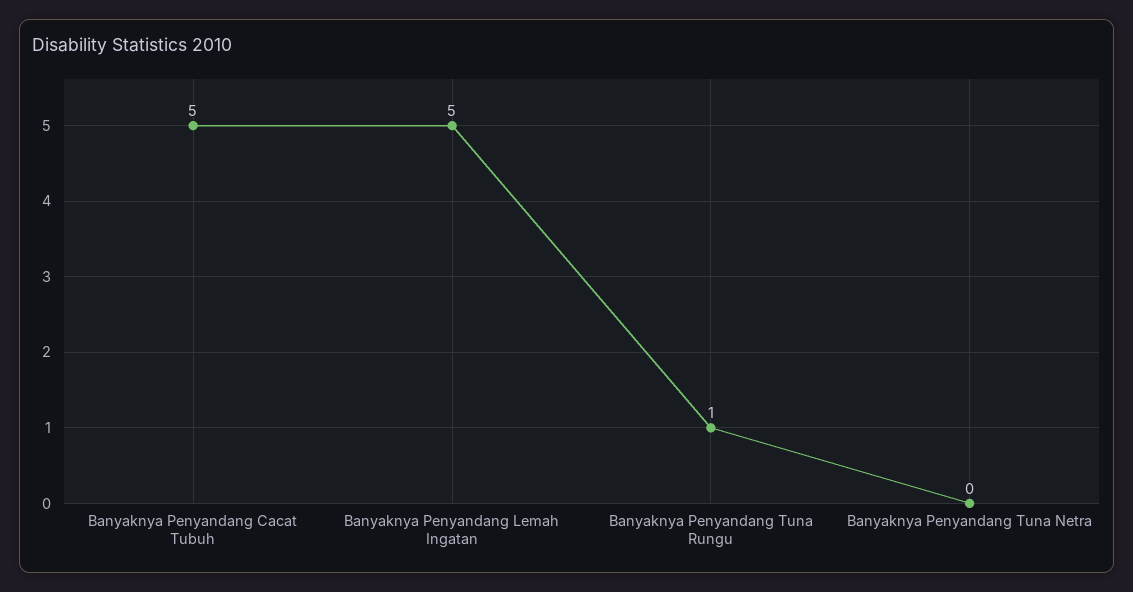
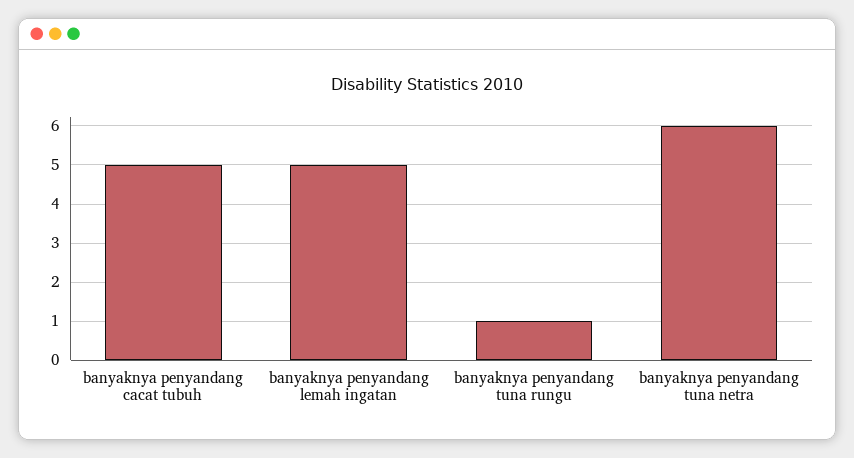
Banyaknya Penyandang Tuna Netra: 0 -> 6

